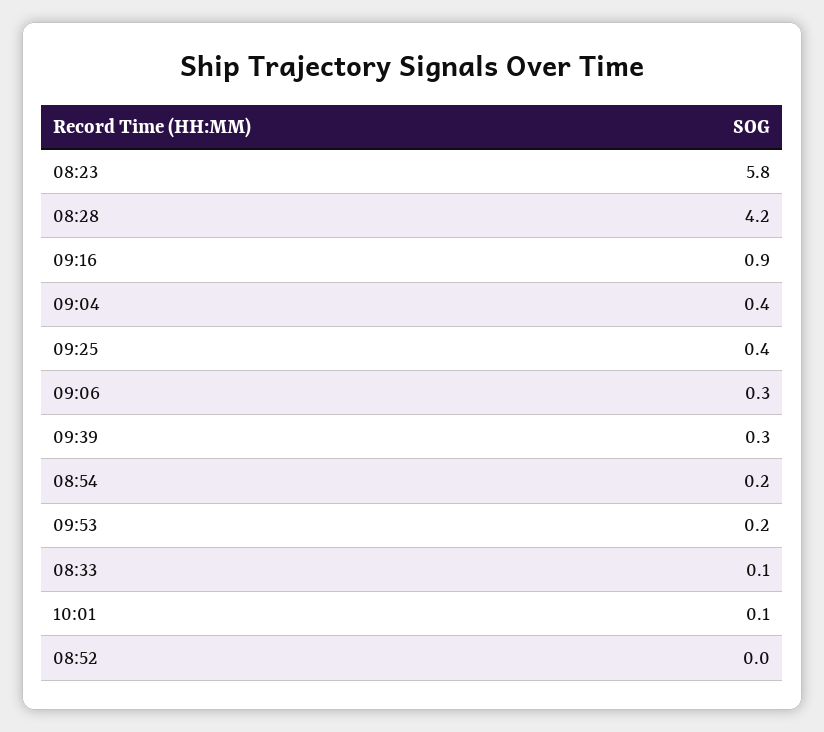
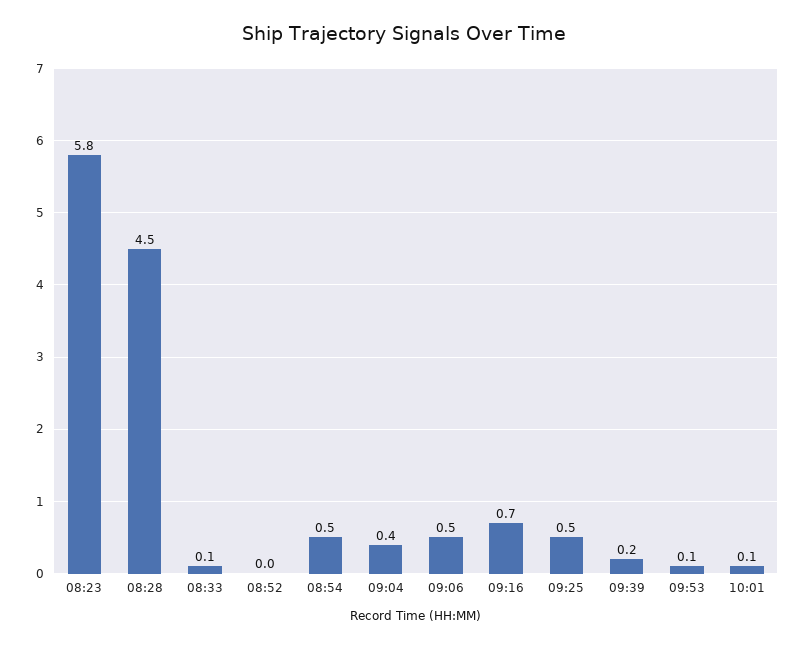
08:28: 4.2 -> 4.5
09:16: 0.9 -> 0.7
09:25: 0.4 -> 0.5
09:06: 0.3 -> 0.5
09:39: 0.3 -> 0.2
08:54: 0.2 -> 0.5
09:53: 0.2 -> 0.1

